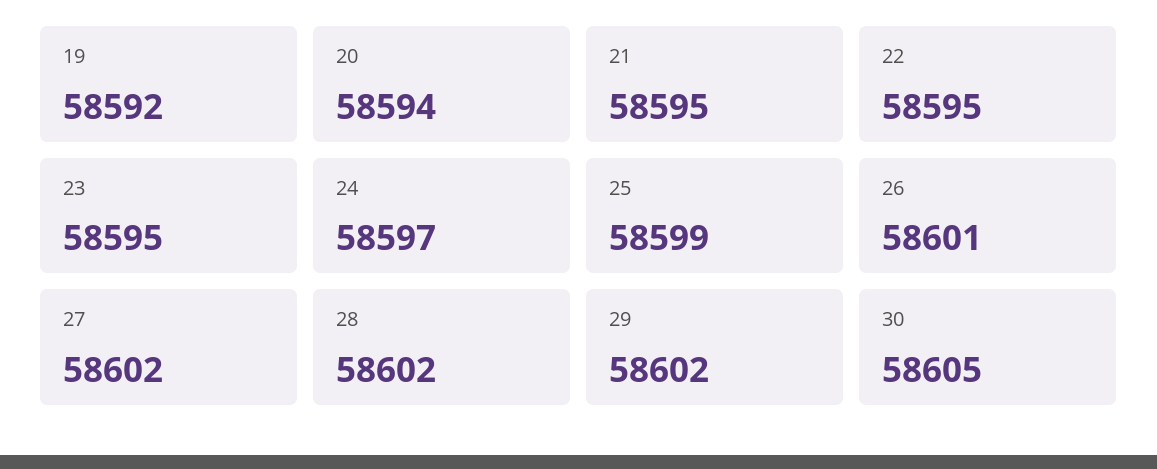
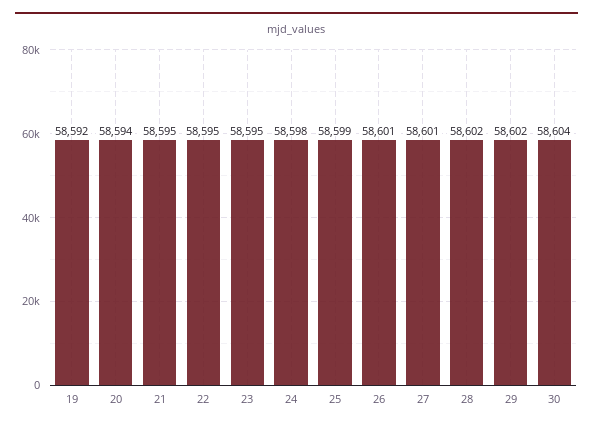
24: 58597 -> 58598
27: 58602 -> 58601
30: 58605 -> 58604

